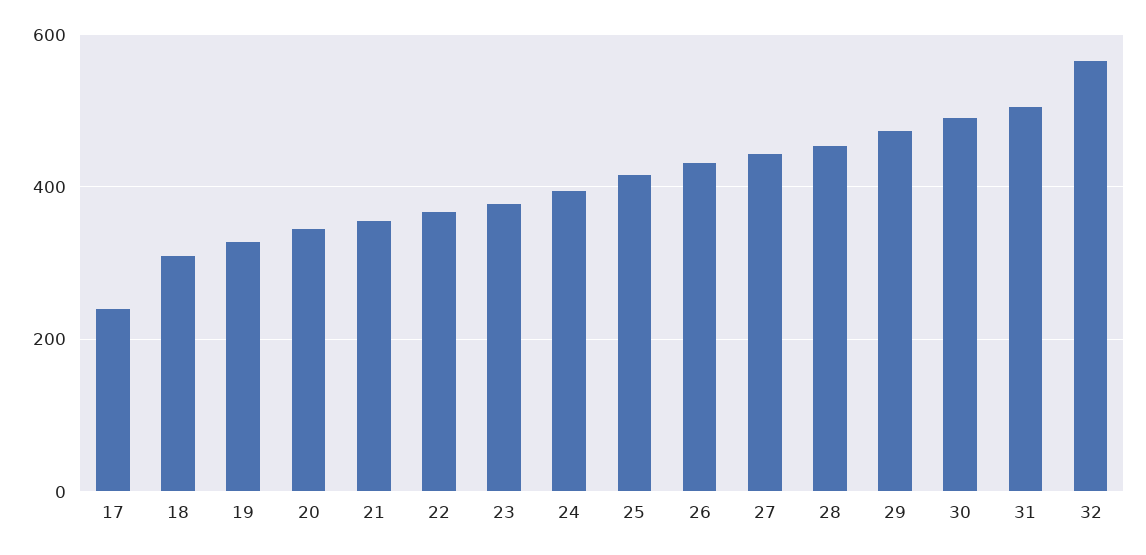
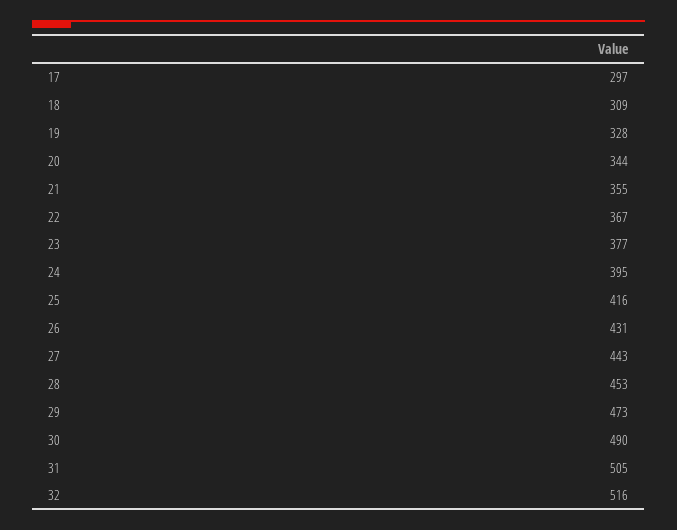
17: 240 -> 297
32: 560 -> 516

